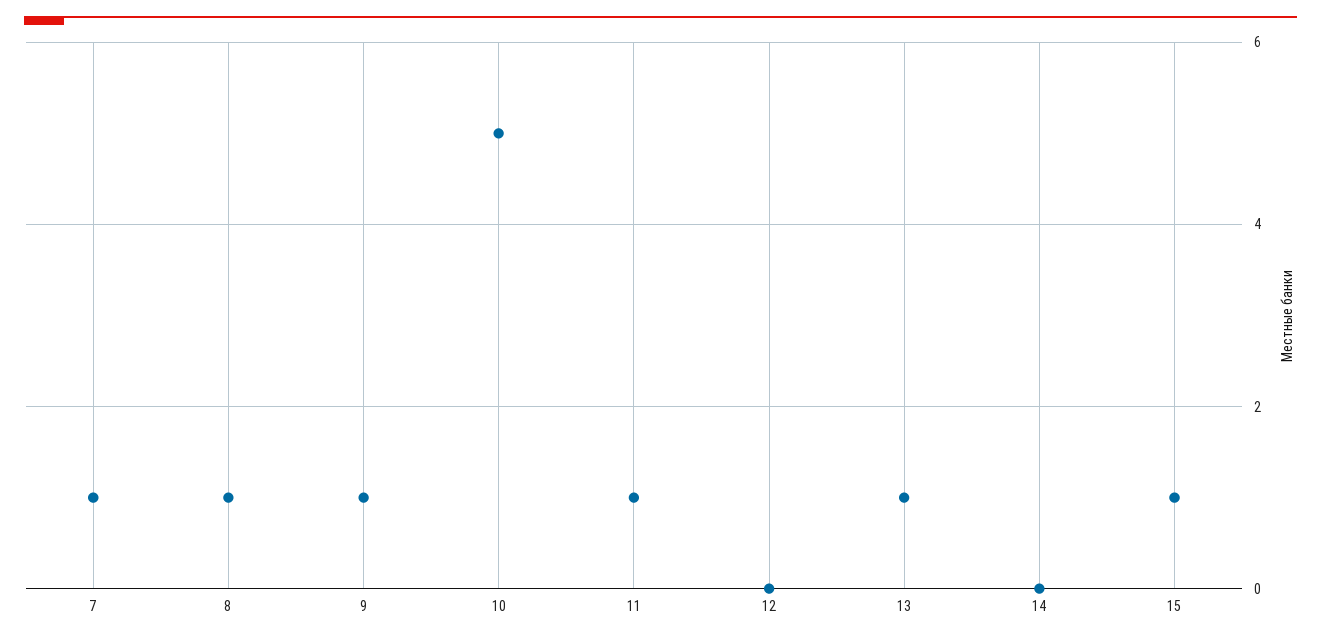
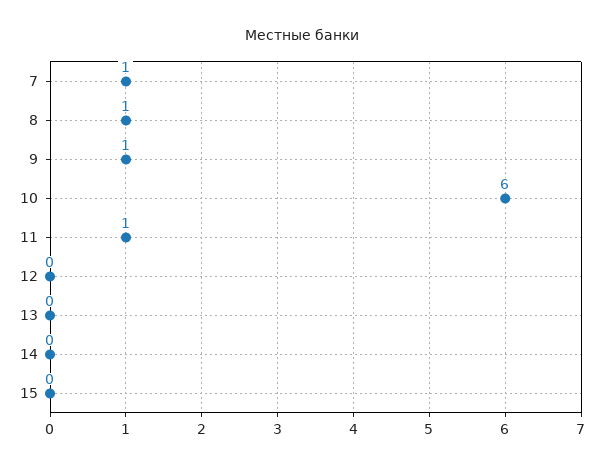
10: 5 -> 6
13: 1 -> 0
15: 1 -> 0

